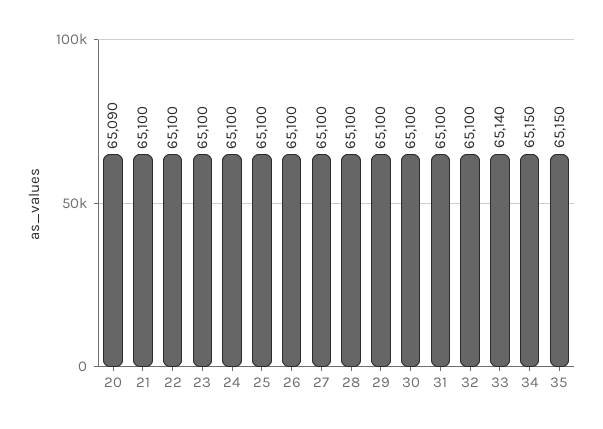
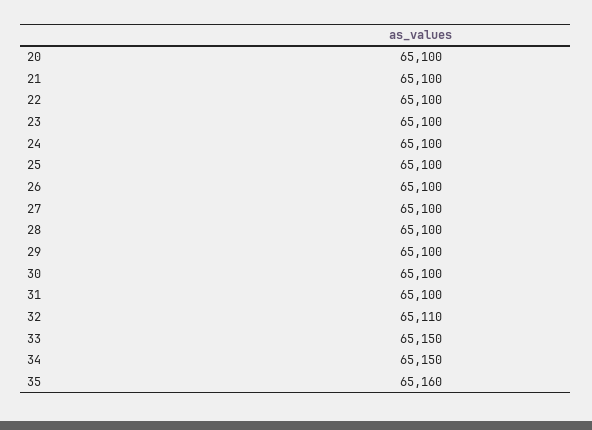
20: 65090 -> 65100
32: 65100 -> 65110
33: 65140 -> 65150
35: 65150 -> 65160

